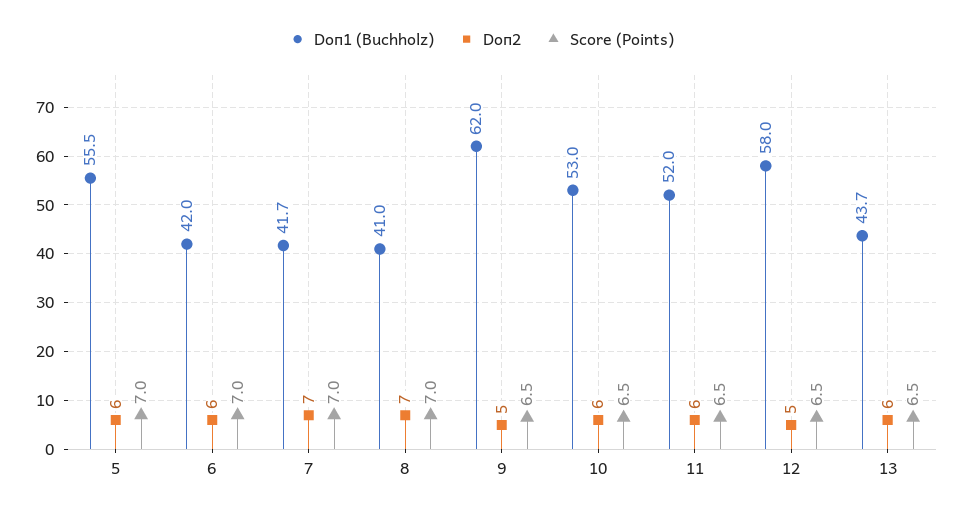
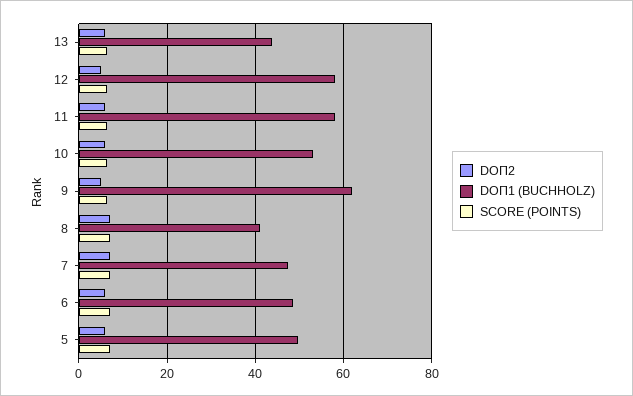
Doп1 (Buchholz), 5: 55.5 -> 50
Doп1 (Buchholz), 6: 42 -> 48
Doп1 (Buchholz), 7: 41.7 -> 48
Doп1 (Buchholz), 11: 52 -> 58

